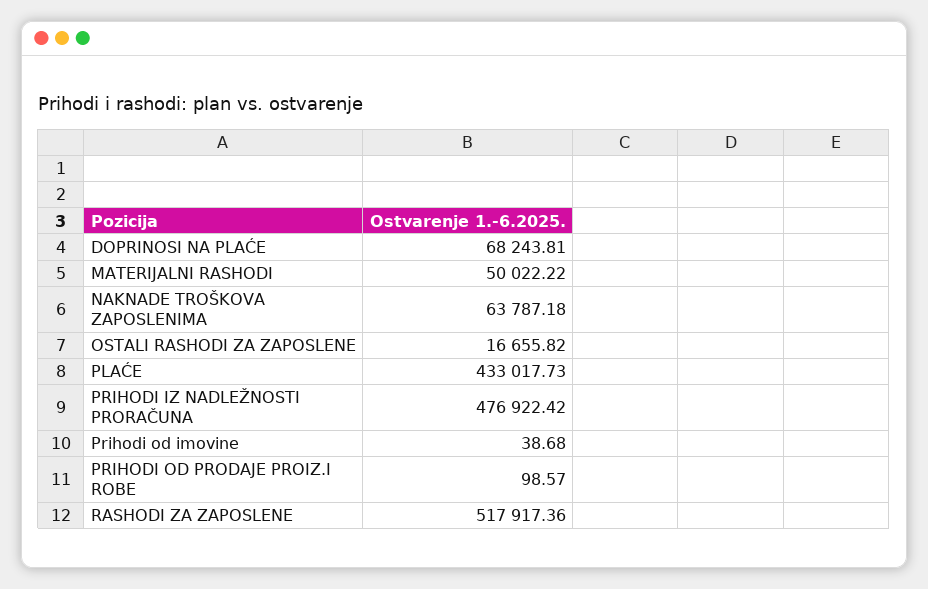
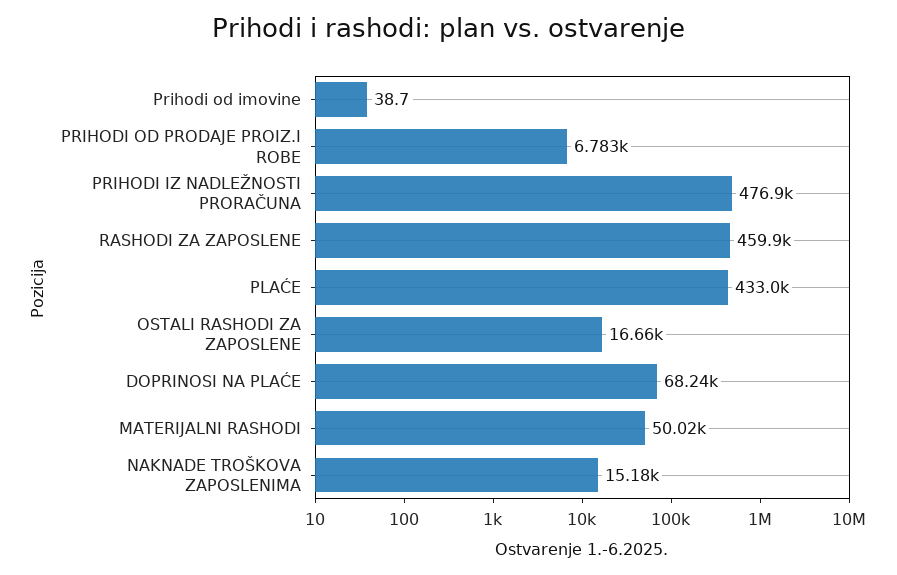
NAKNADE TROŠKOVA ZAPOSLENIMA: 63787.18 -> 15180
PRIHODI OD PRODAJE PROIZ.I ROBE: 98.57 -> 6783
RASHODI ZA ZAPOSLENE: 517917.36 -> 459900

